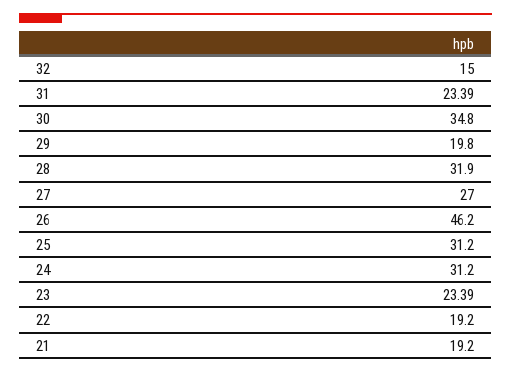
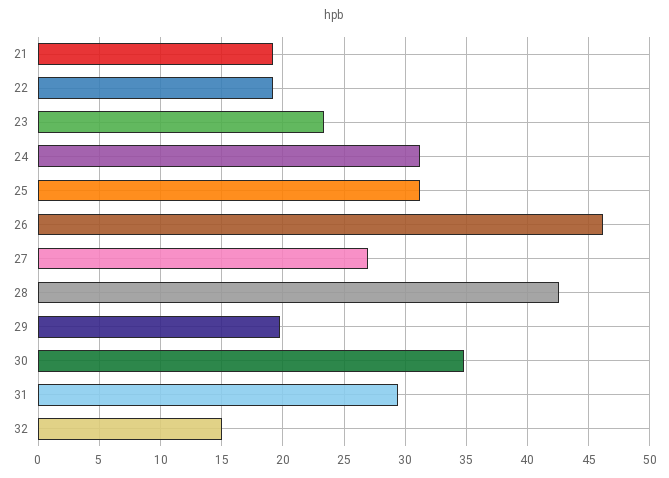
31: 23.39 -> 29.5
28: 31.9 -> 42.5

